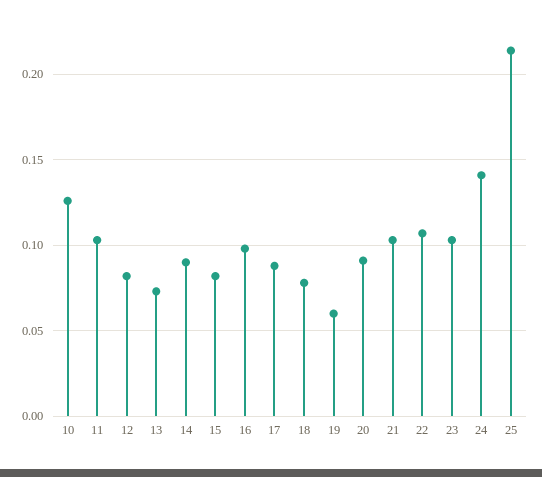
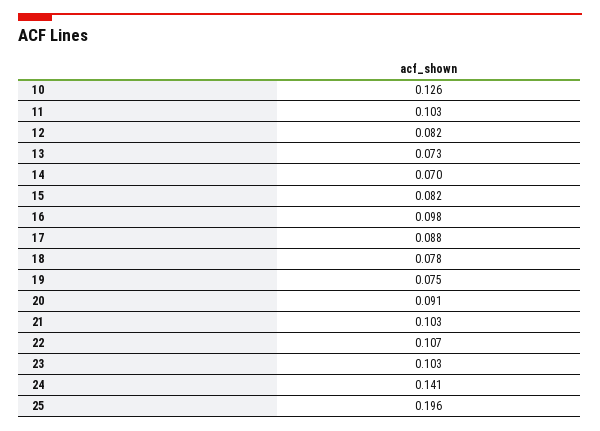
14: 0.09 -> 0.07
19: 0.06 -> 0.075
25: 0.215 -> 0.196

